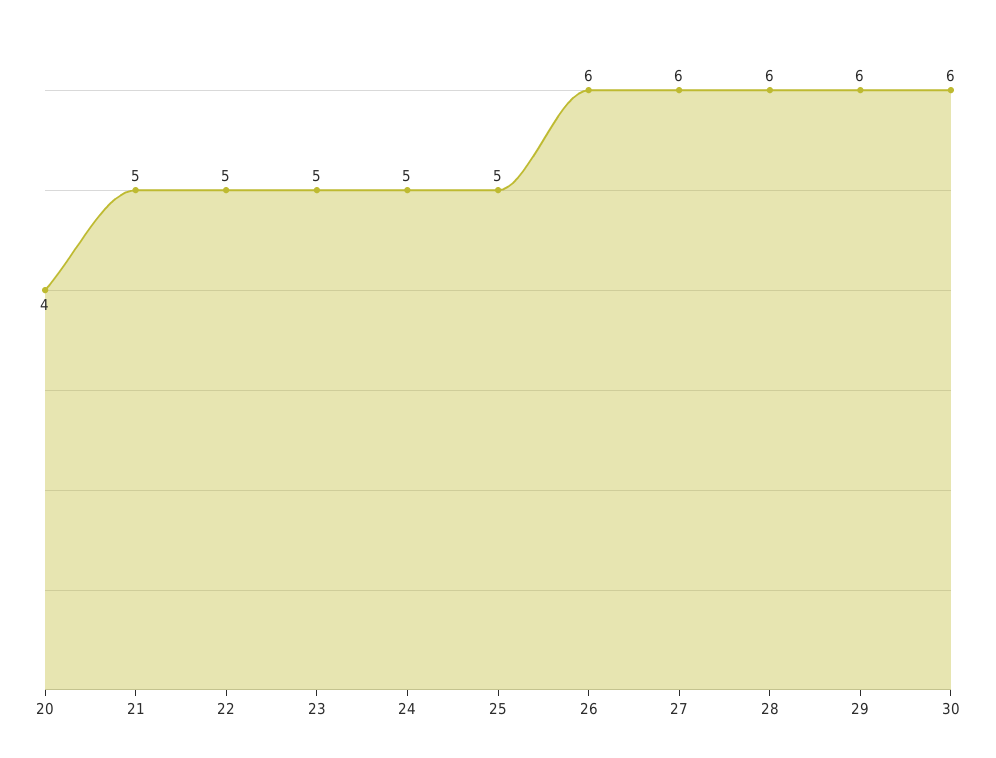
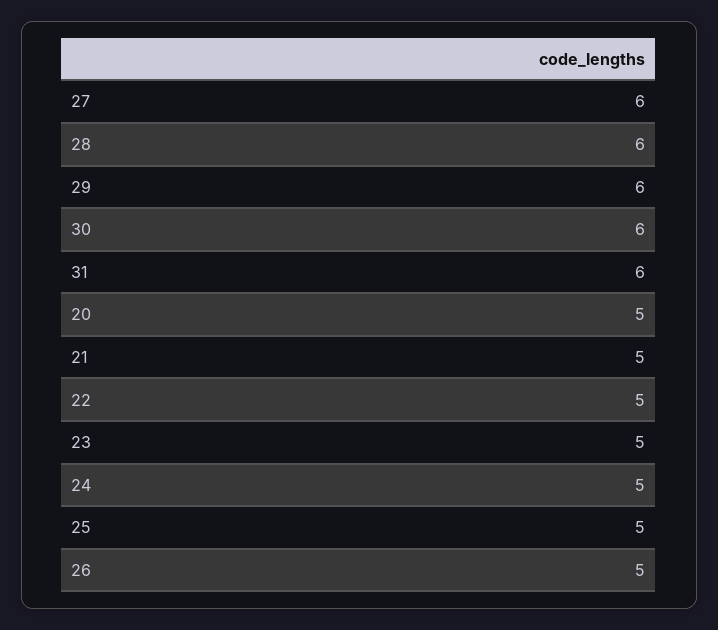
20: 4 -> 5
26: 6 -> 5
31: none -> 6

